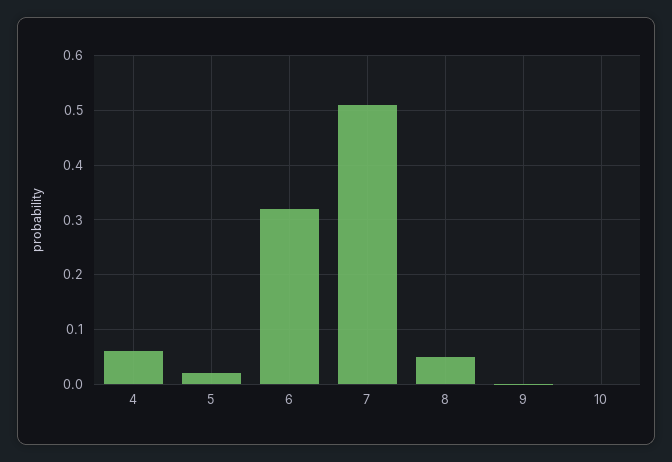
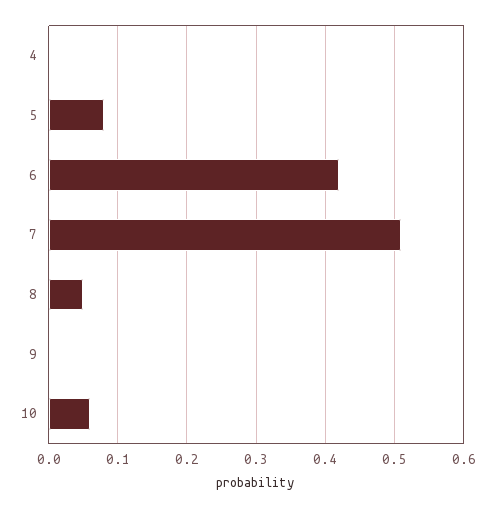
4: 0.06 -> 0
5: 0.02 -> 0.08
6: 0.32 -> 0.42
10: 0 -> 0.06

